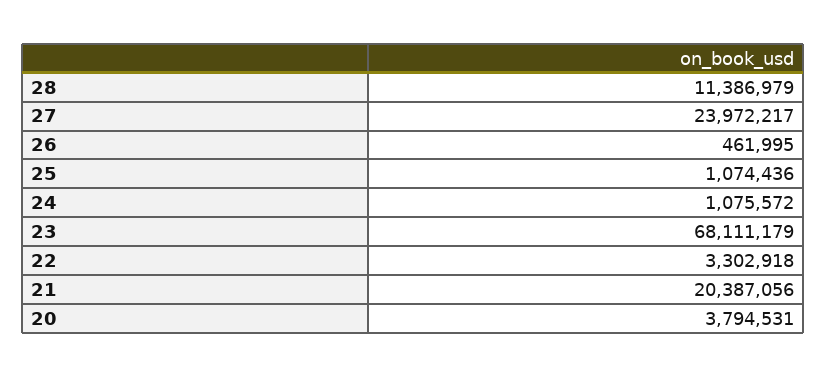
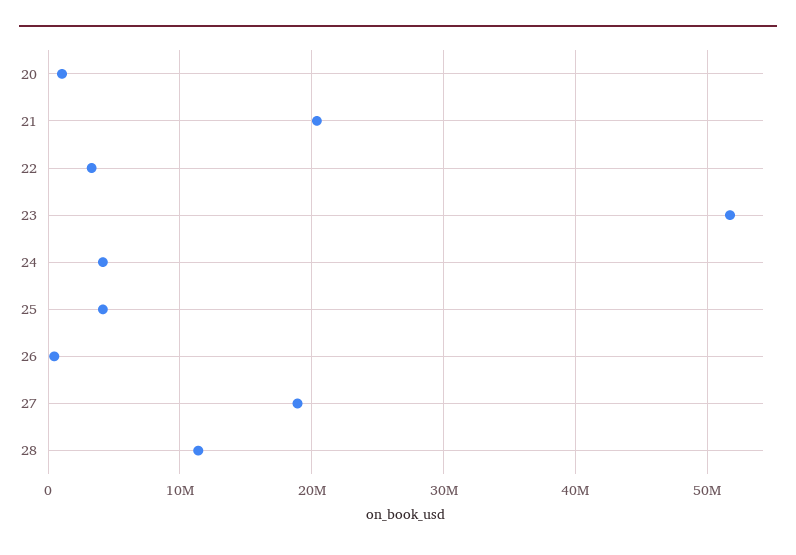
27: 23972217 -> 19000000
25: 1074436 -> 4000000
24: 1075572 -> 4000000
23: 68111179 -> 52000000
20: 3794531 -> 1000000

